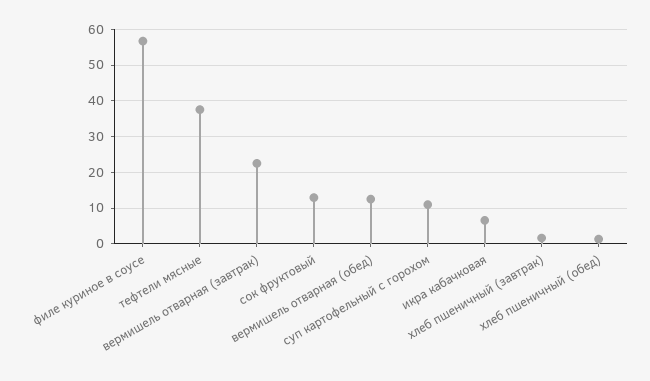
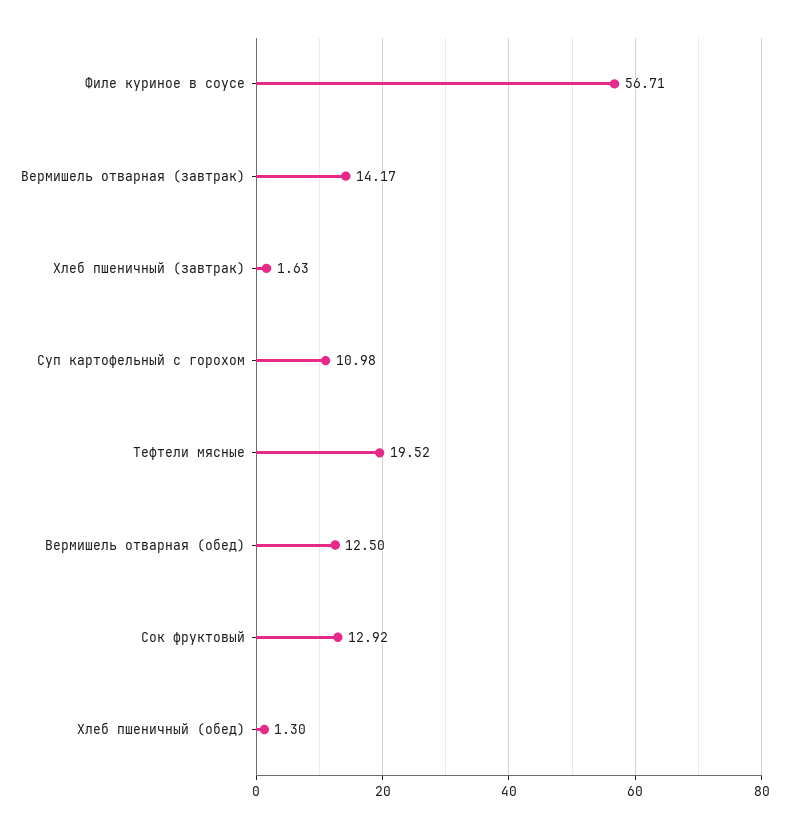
тефтели мясные: 38 -> 19.52
вермишель отварная (завтрак): 22 -> 14.17
икра кабачковая: 6 -> none

